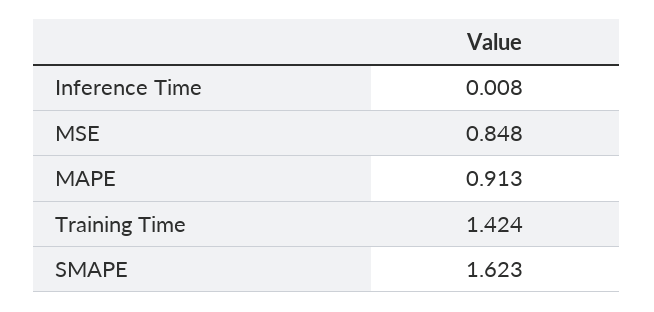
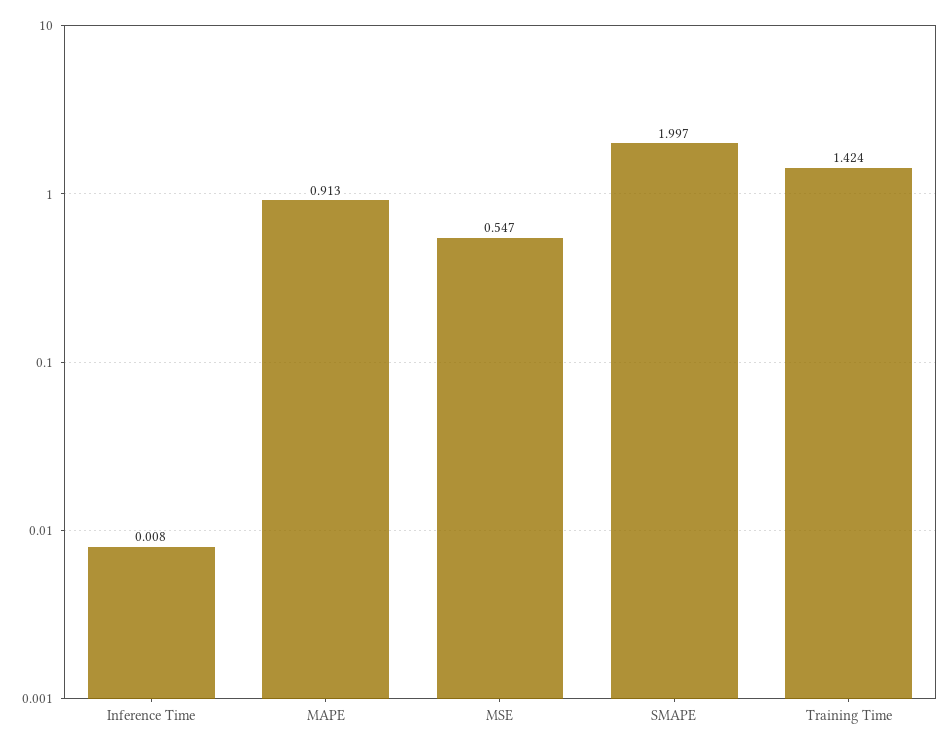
MSE: 0.848 -> 0.547
SMAPE: 1.623 -> 1.997

